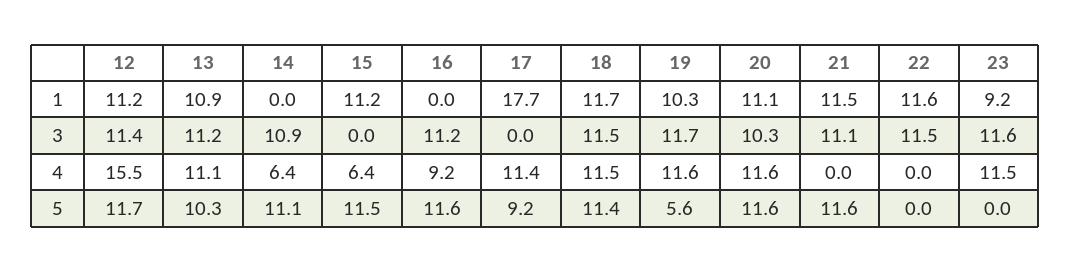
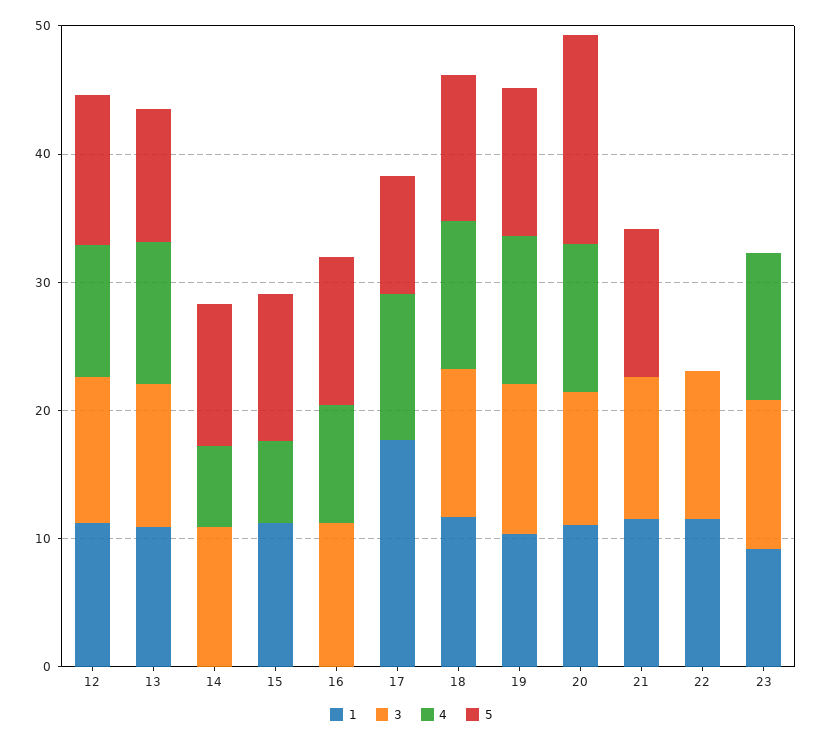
4, 12: 15.5 -> 10
5, 19: 5.6 -> 12
5, 20: 11.6 -> 16

